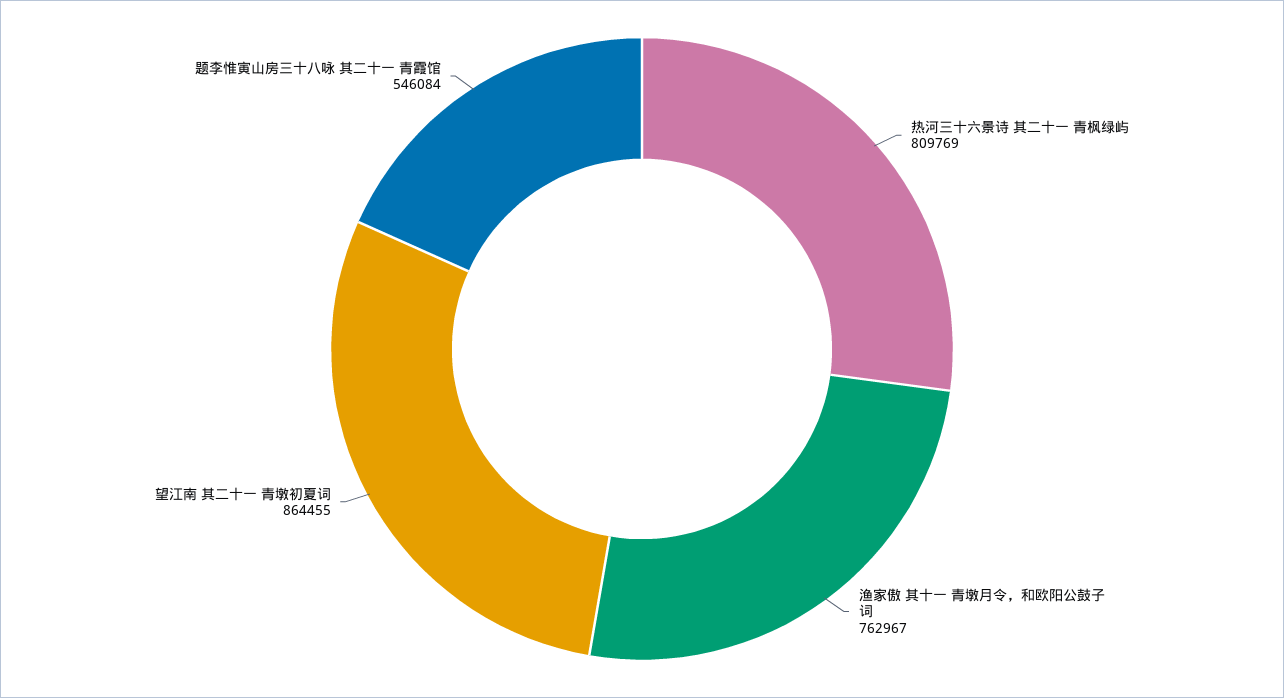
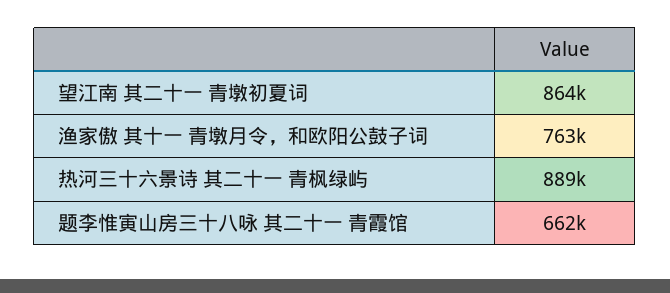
热河三十六景诗 其二十一 青枫绿屿: 809769 -> 889000
题李惟寅山房三十八咏 其二十一 青霞馆: 546084 -> 662000

